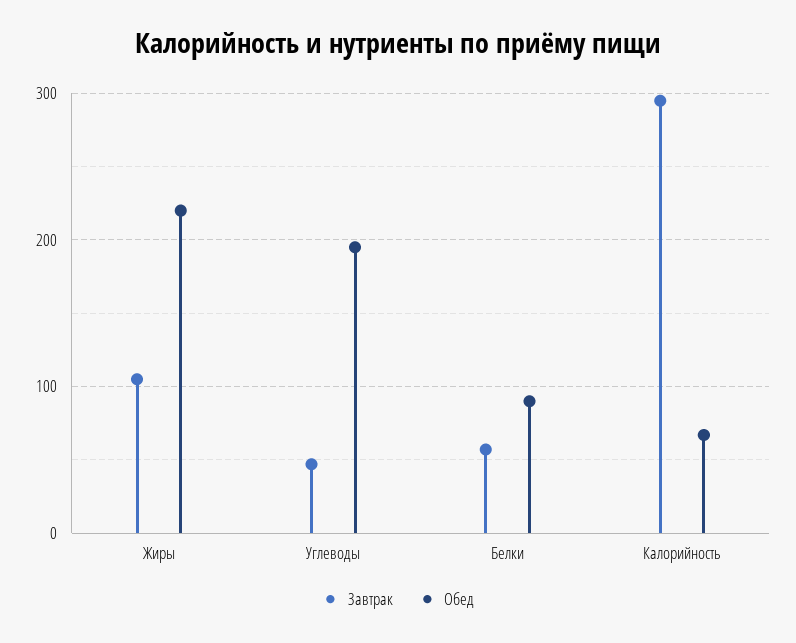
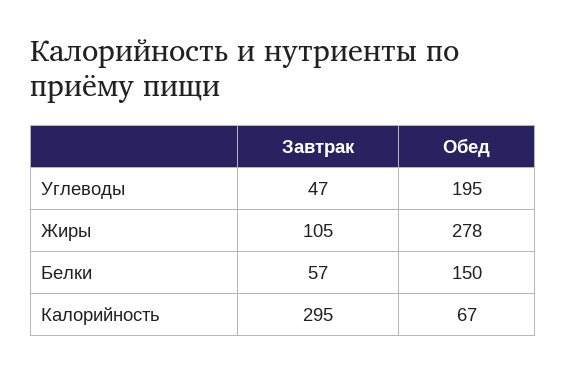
Обед, Жиры: 220 -> 278
Обед, Белки: 90 -> 150

